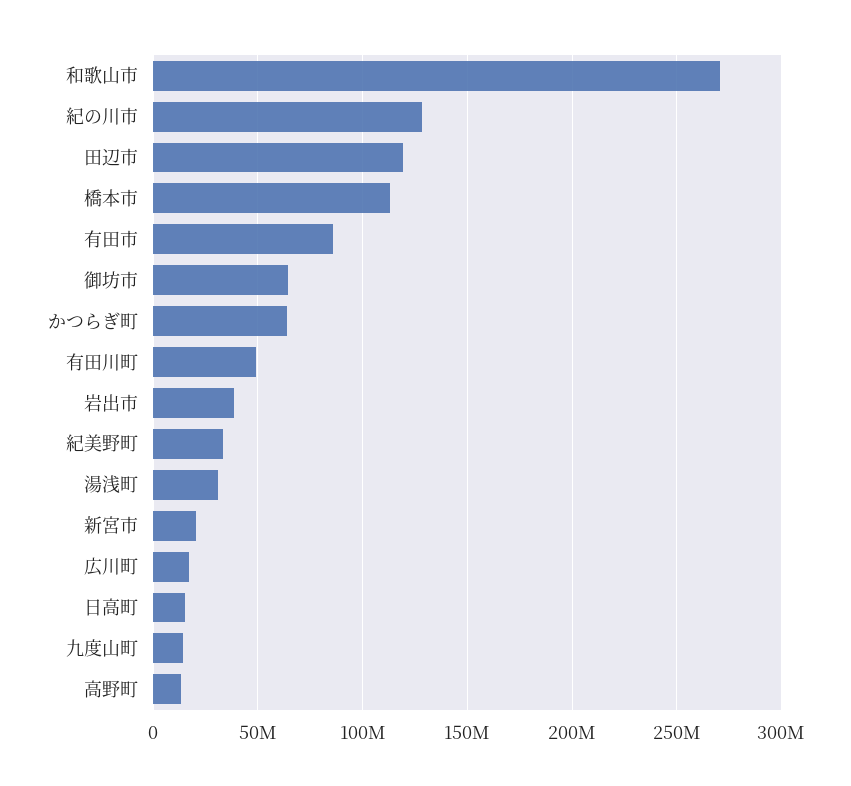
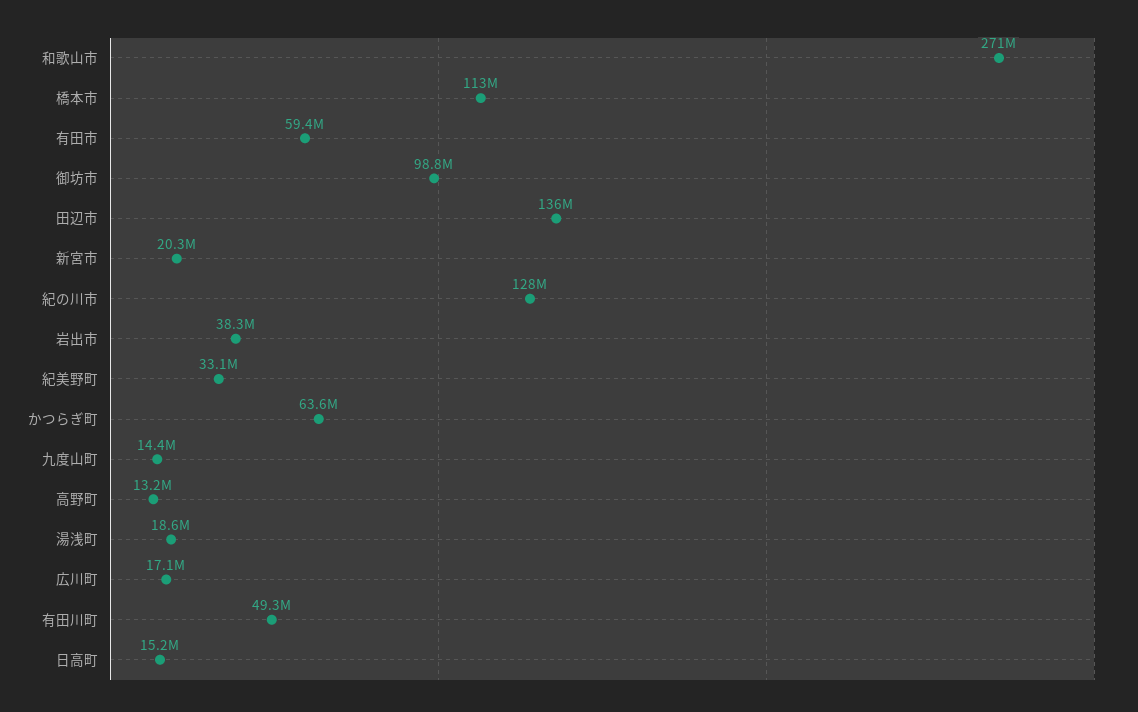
田辺市: 120000000 -> 136000000
有田市: 85000000 -> 59400000
御坊市: 65000000 -> 98800000
湯浅町: 30000000 -> 18600000

